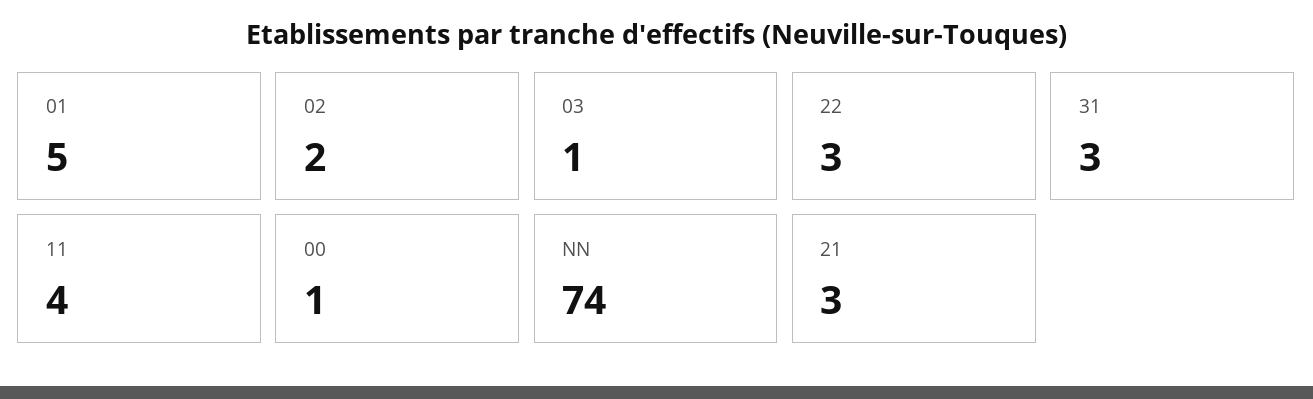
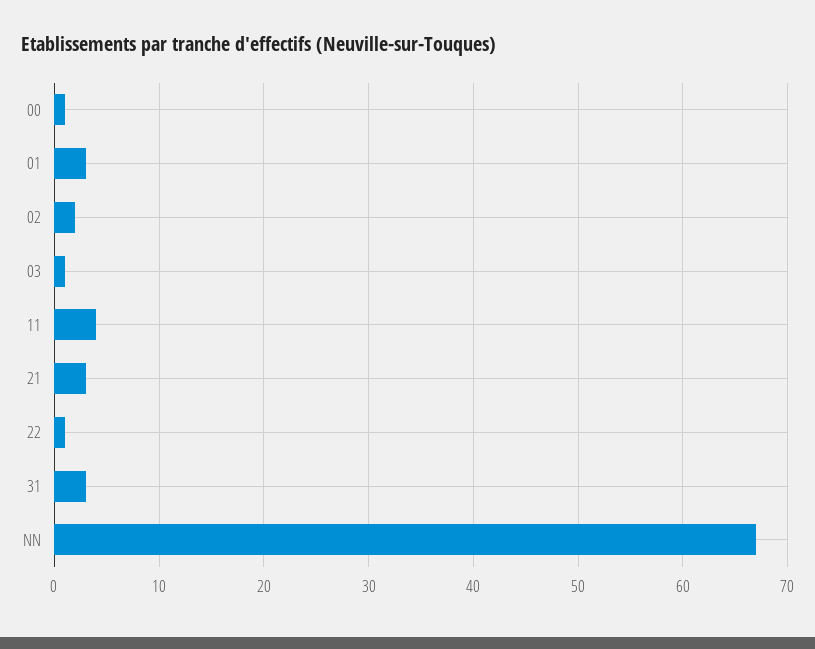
01: 5 -> 3
22: 3 -> 1
NN: 74 -> 67

